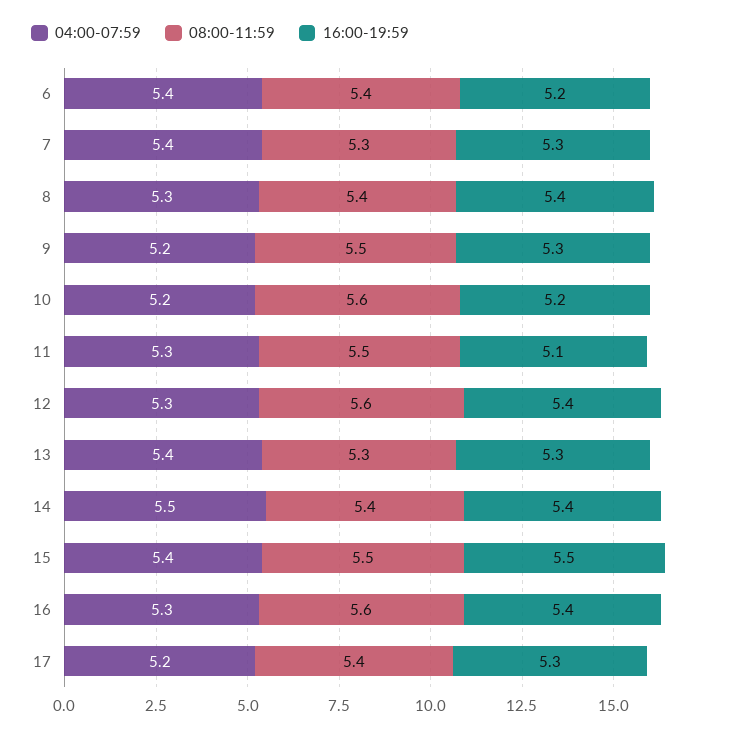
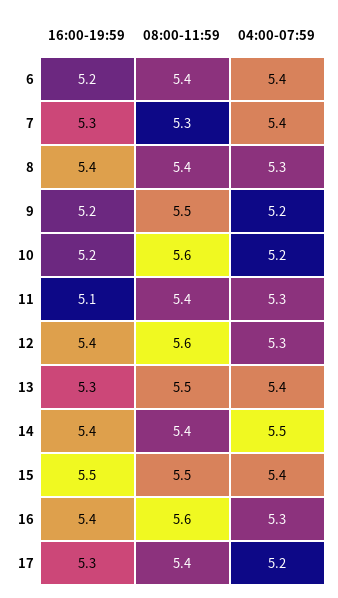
16:00-19:59, 9: 5.3 -> 5.2
08:00-11:59, 11: 5.5 -> 5.4
08:00-11:59, 13: 5.3 -> 5.5

